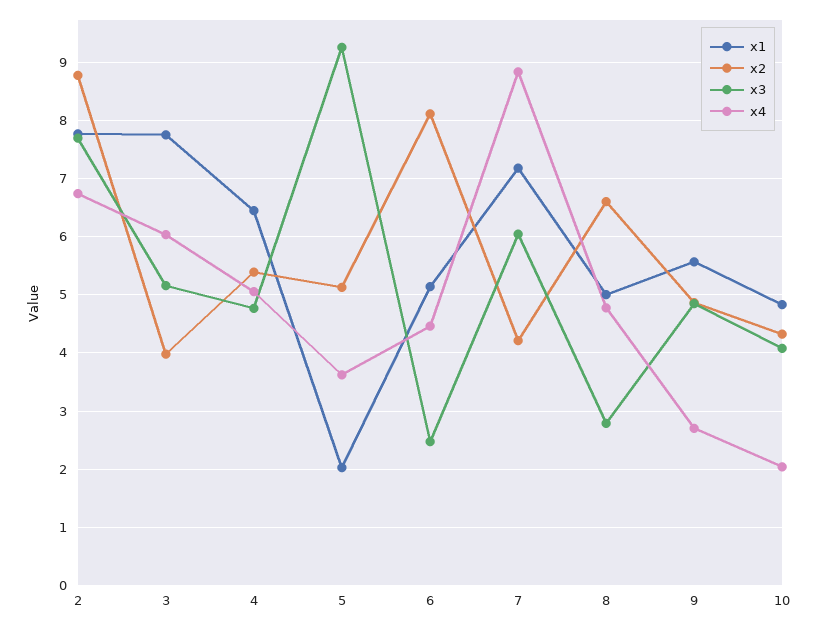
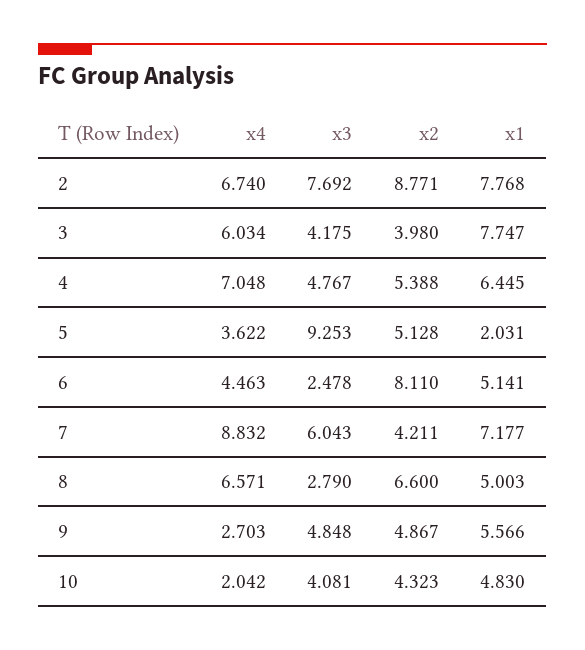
x3, 3: 5.2 -> 4.175
x4, 4: 5 -> 7.048
x4, 8: 4.8 -> 6.571

